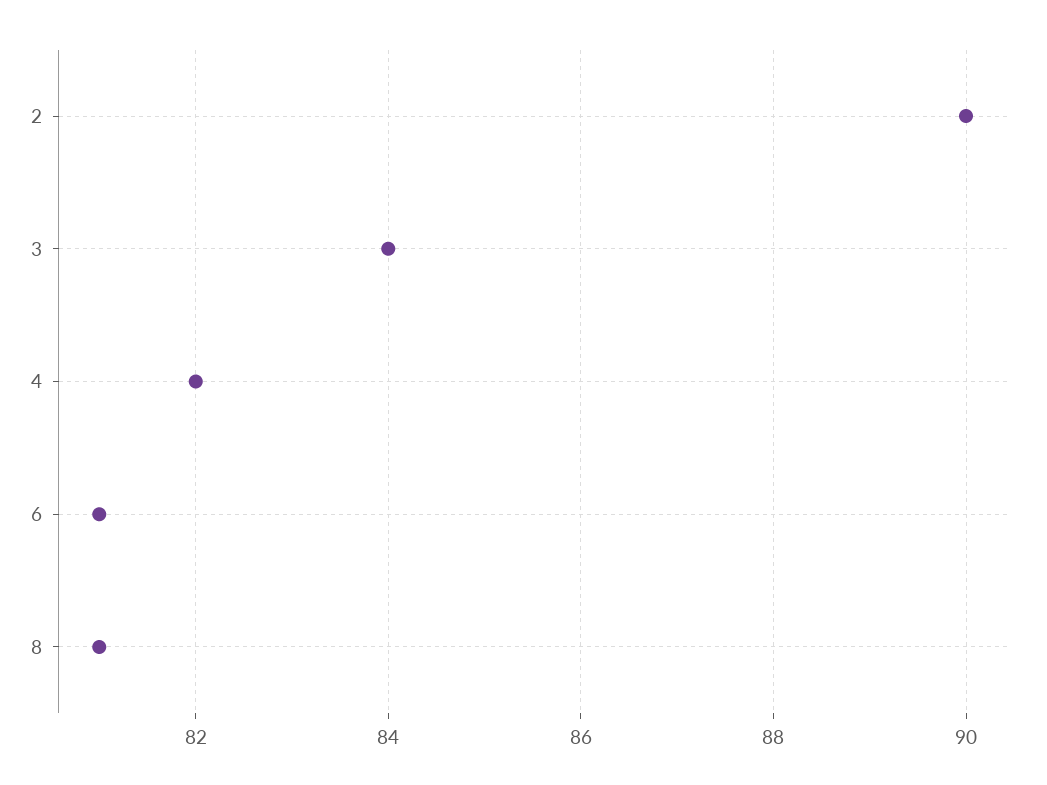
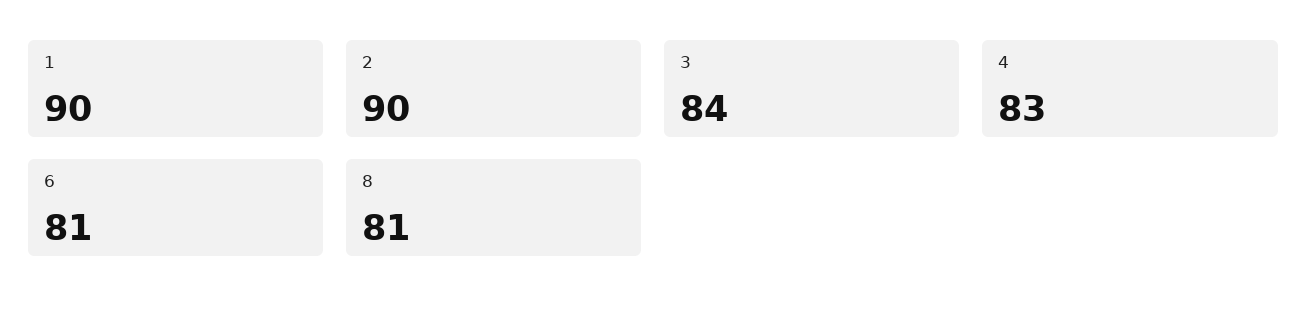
4: 82 -> 83
1: none -> 90

